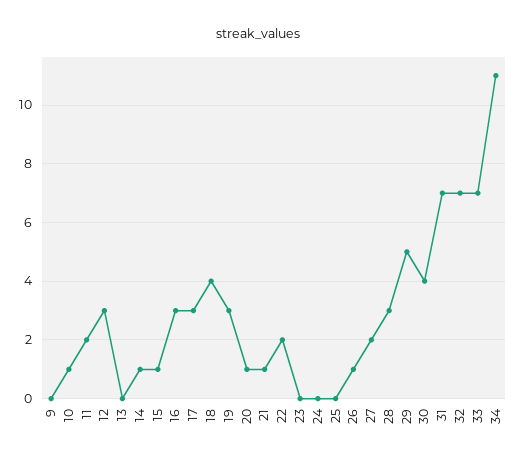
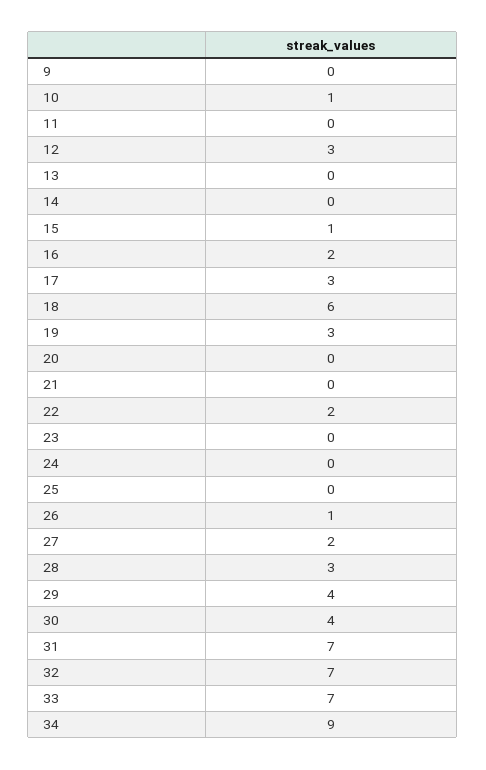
11: 2 -> 0
14: 1 -> 0
16: 3 -> 2
18: 4 -> 6
20: 1 -> 0
21: 1 -> 0
29: 5 -> 4
34: 11 -> 9

